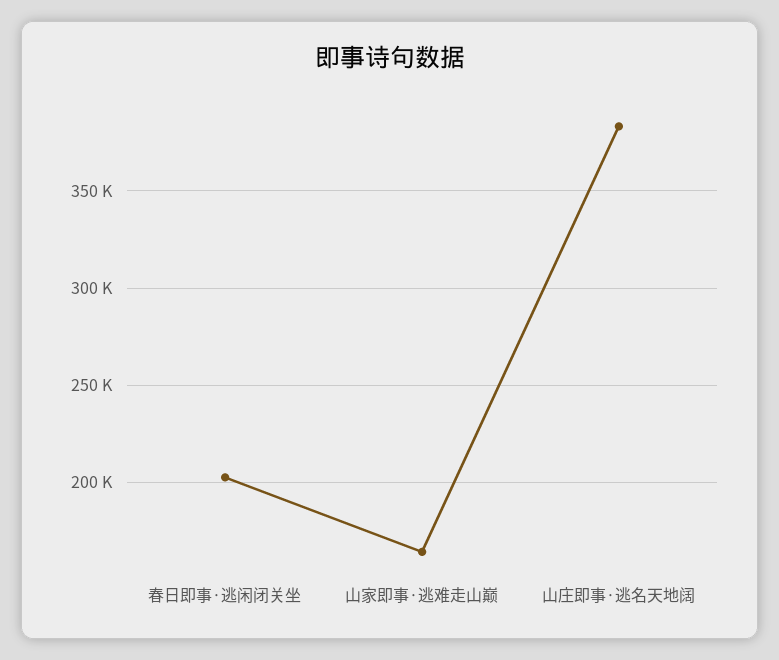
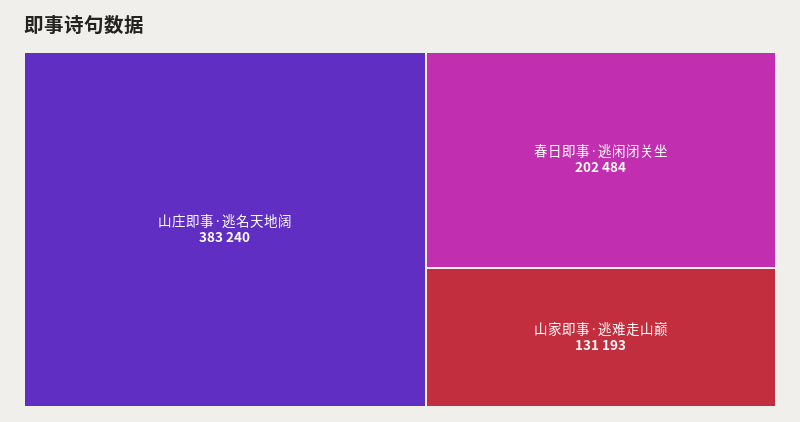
山家即事·逃难走山巅: 165000 -> 131193

